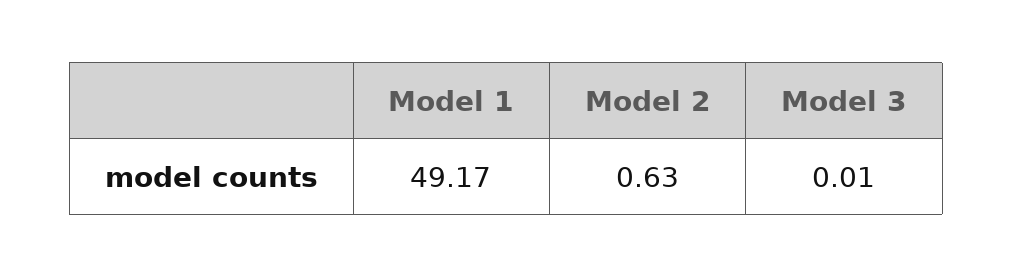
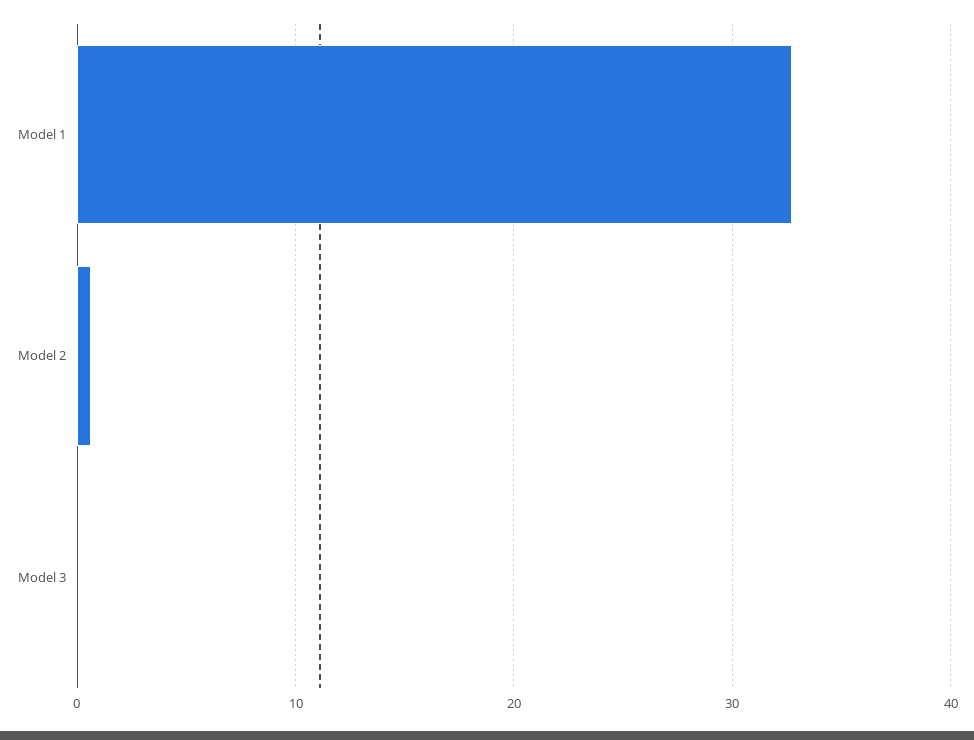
Model 1: 49.17 -> 33

